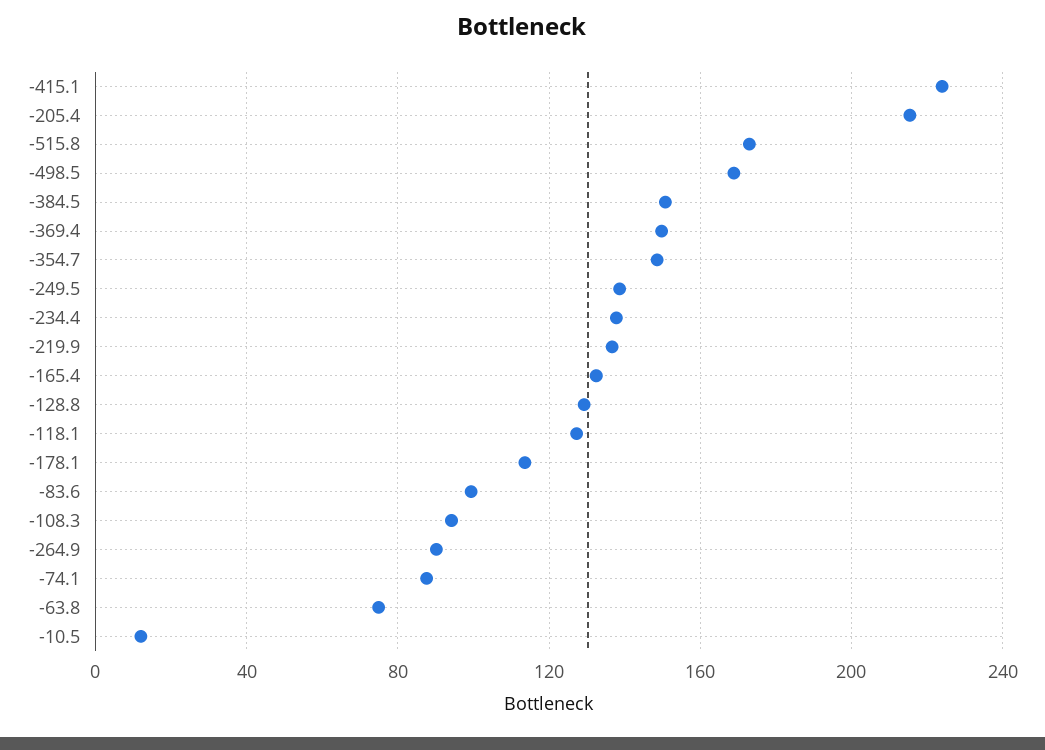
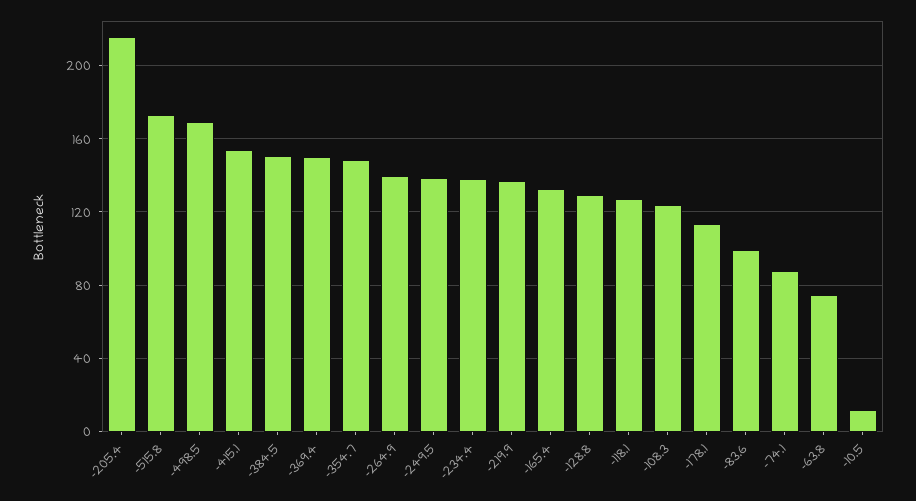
-415.1: 225 -> 155
-108.3: 95 -> 125
-264.9: 90 -> 140

